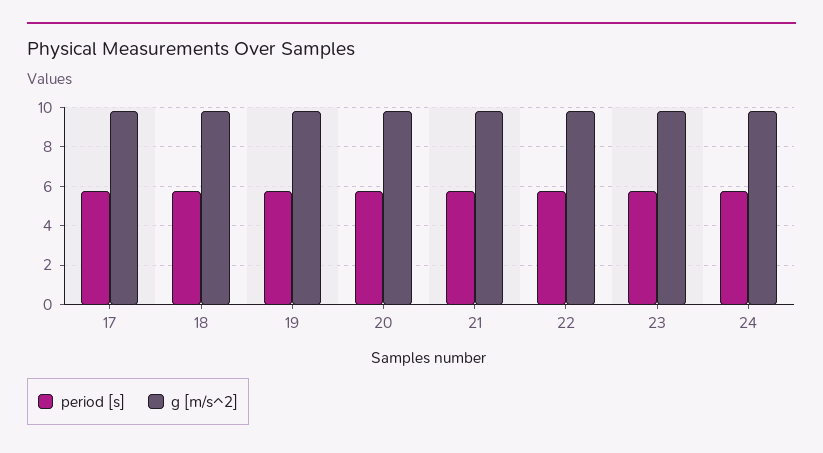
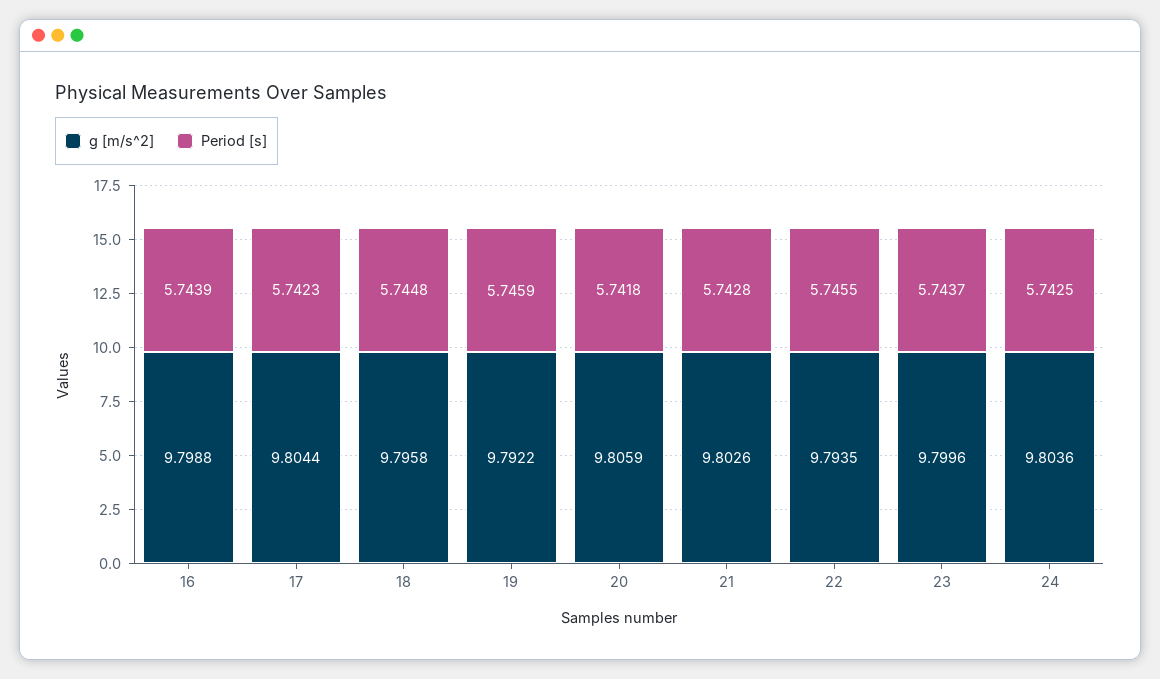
g [m/s^2], 16: none -> 9.7988
period [s], 16: none -> 5.7439

